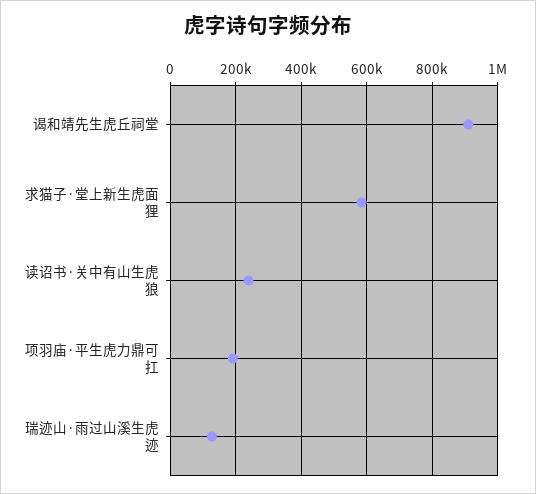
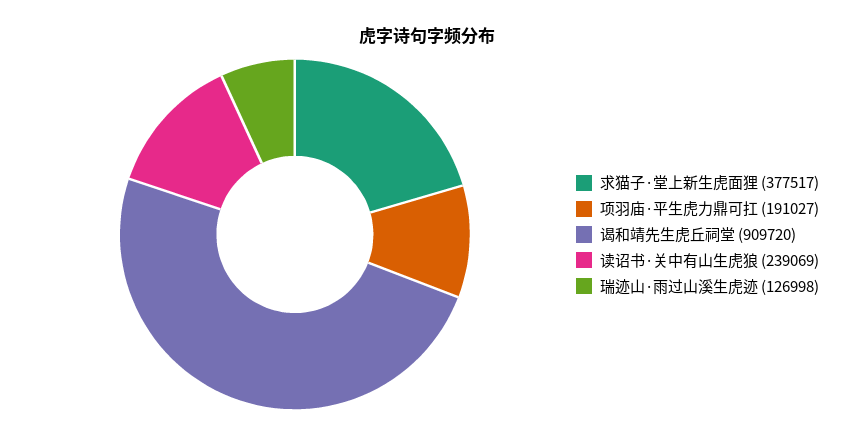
求猫子·堂上新生虎面狸: 580000 -> 377517

